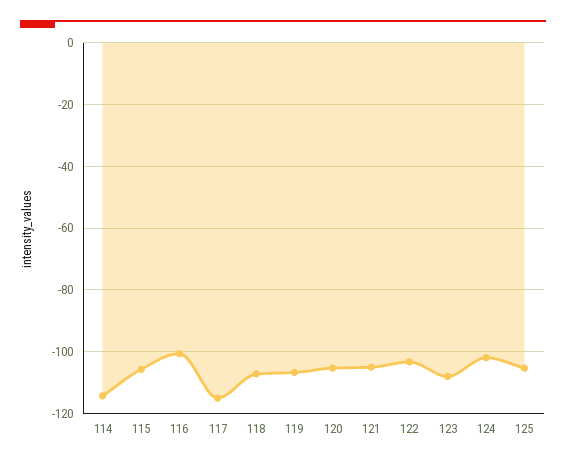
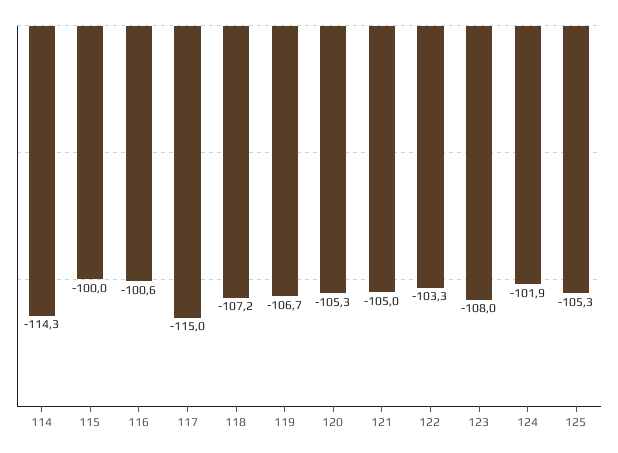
115: -106 -> -100

